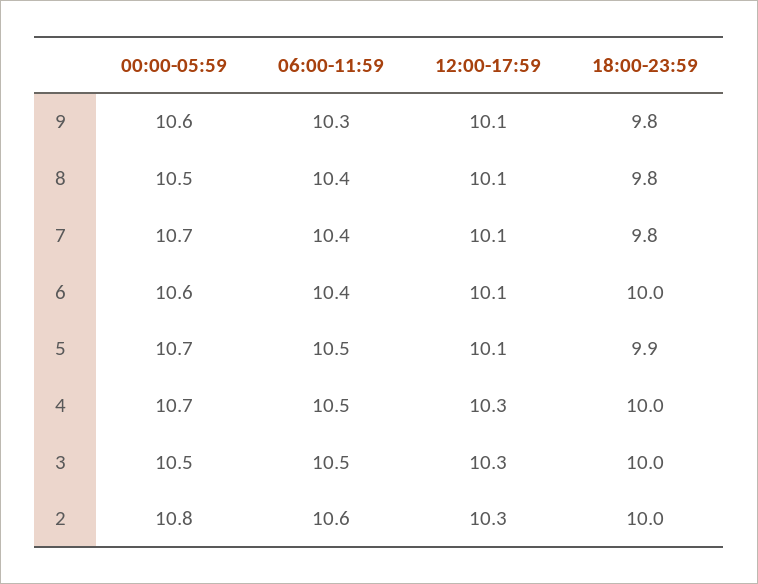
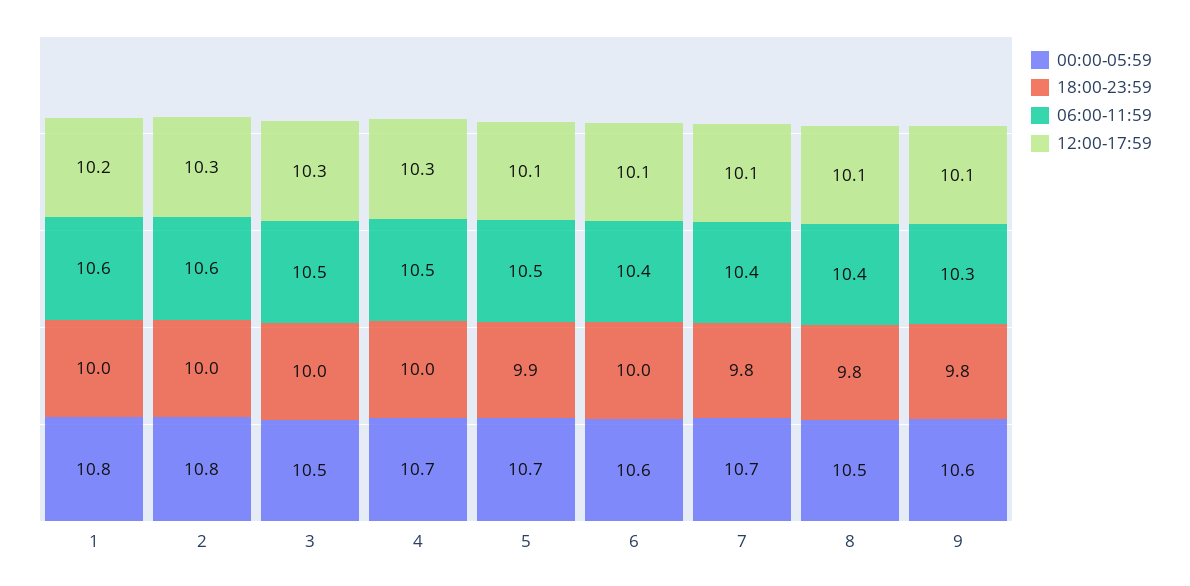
00:00-05:59, 1: none -> 10.8
18:00-23:59, 1: none -> 10
06:00-11:59, 1: none -> 10.6
12:00-17:59, 1: none -> 10.2

